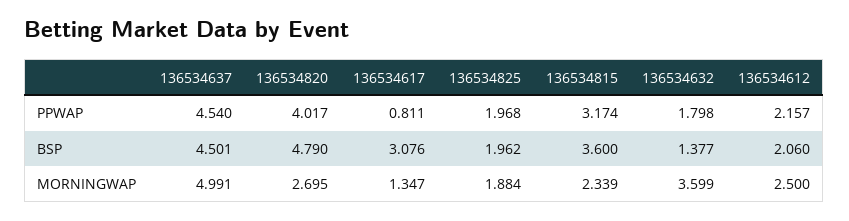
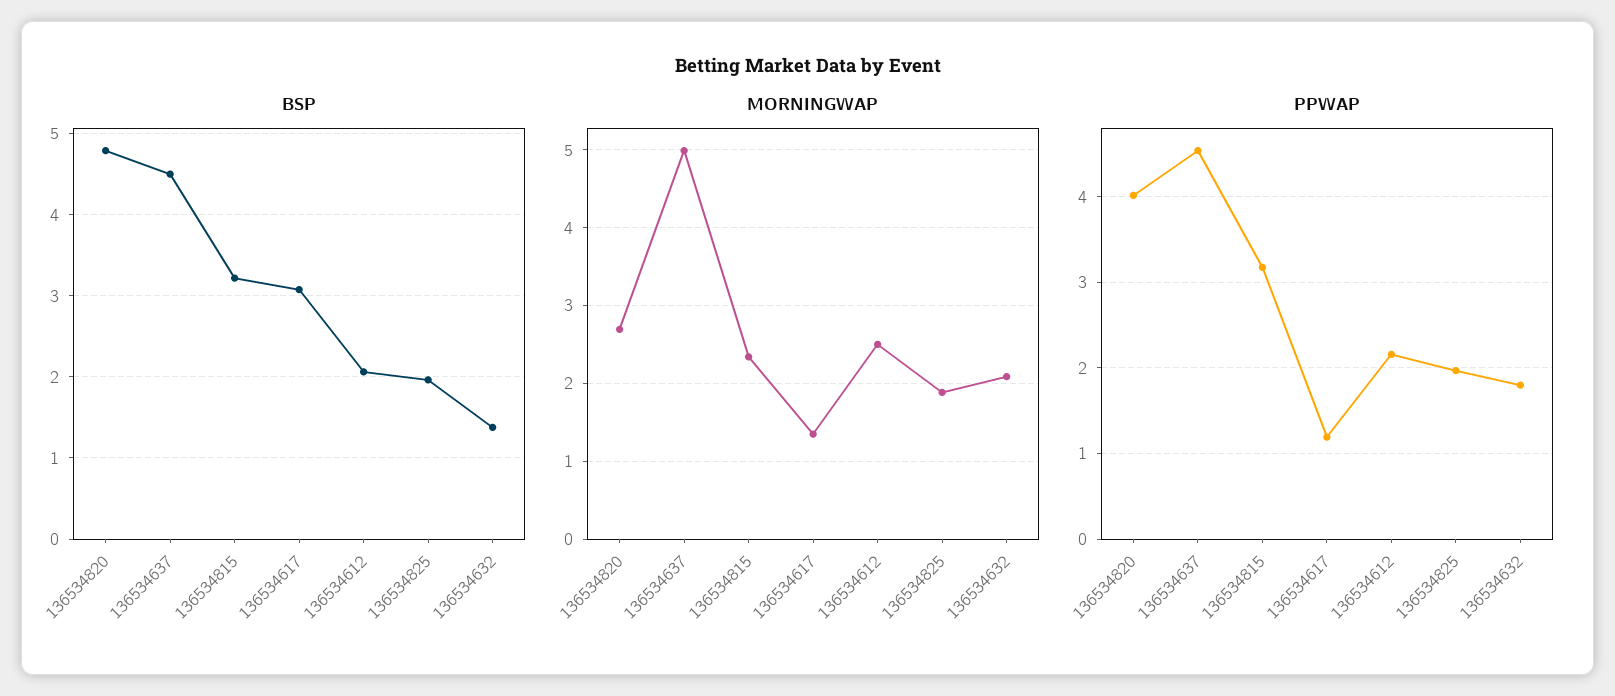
PPWAP, 136534617: 0.811 -> 1.2
BSP, 136534815: 3.6 -> 3.2
MORNINGWAP, 136534632: 3.599 -> 2.1

